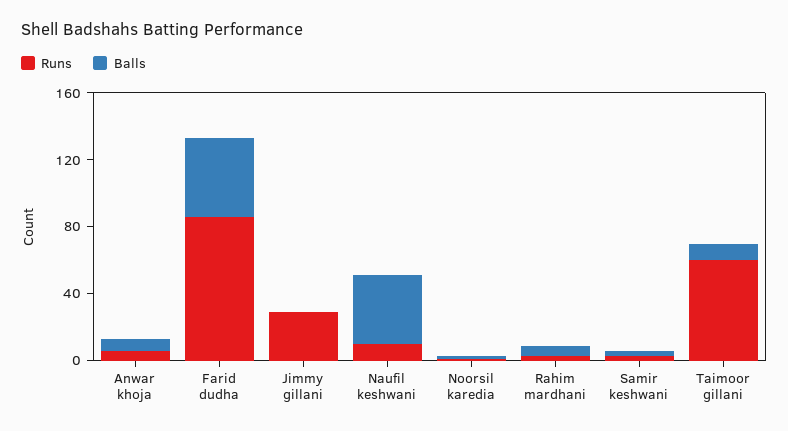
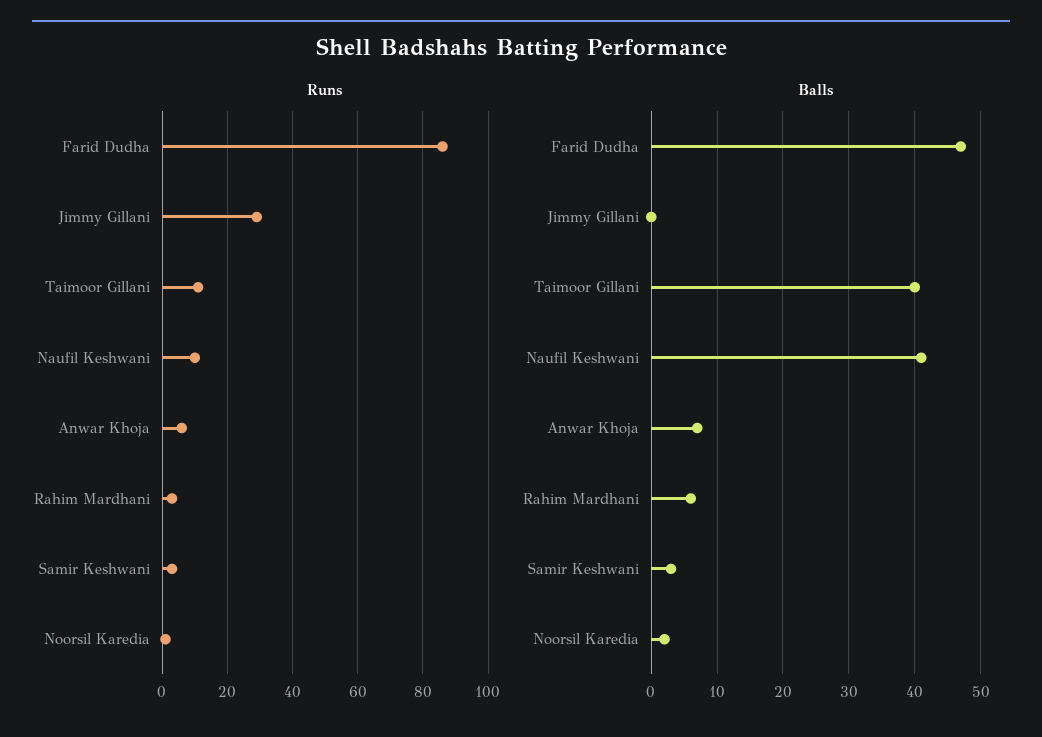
Runs, Taimoor gillani: 60 -> 10
Balls, Taimoor gillani: 10 -> 40

